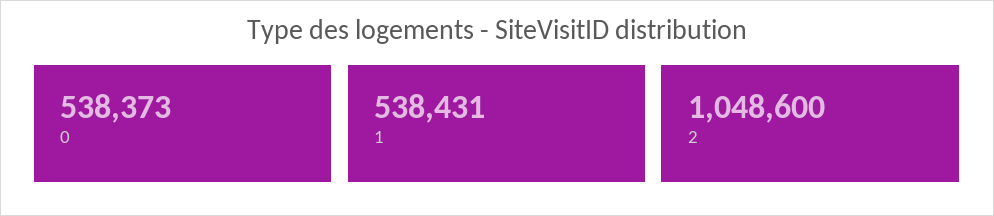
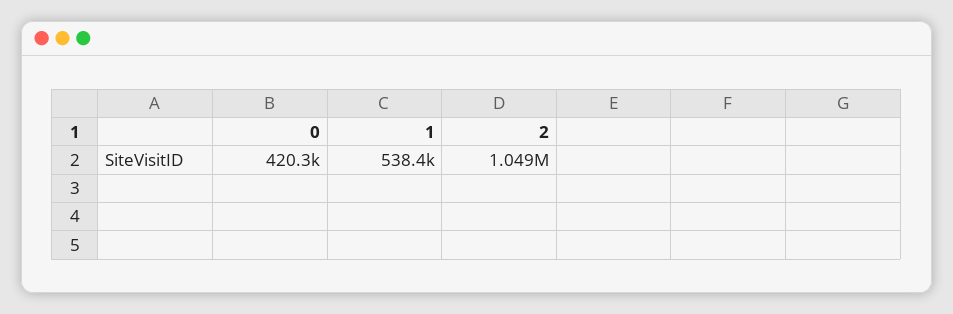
0: 538373 -> 420300

